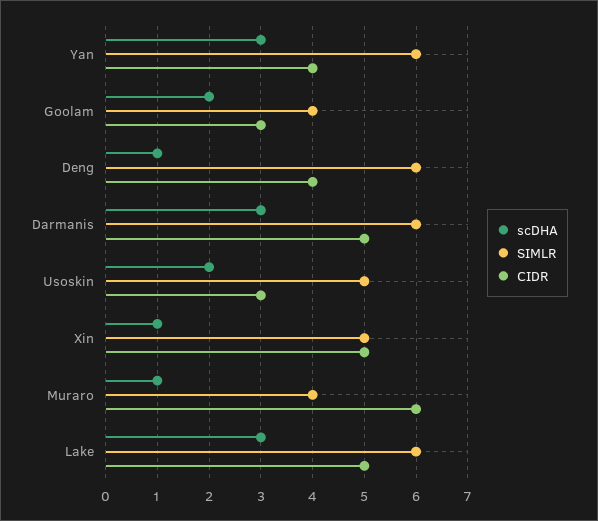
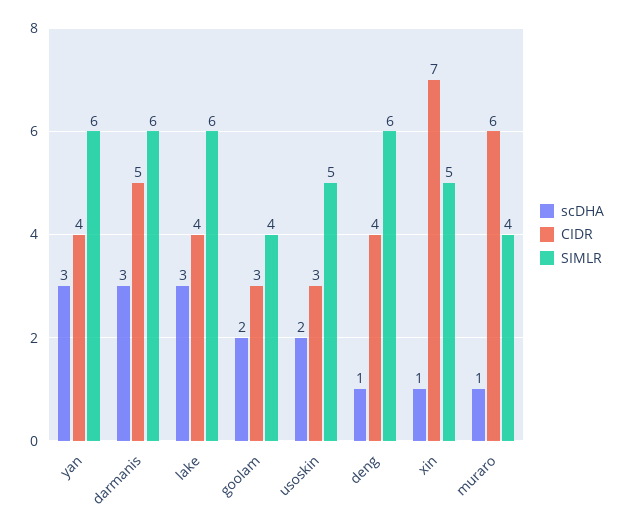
CIDR, Xin: 5 -> 7
CIDR, Lake: 5 -> 4

